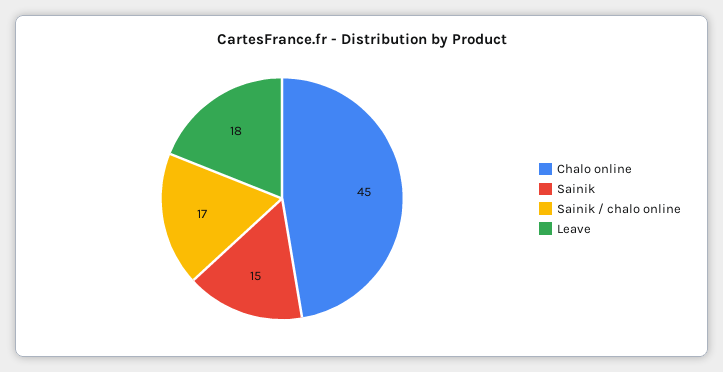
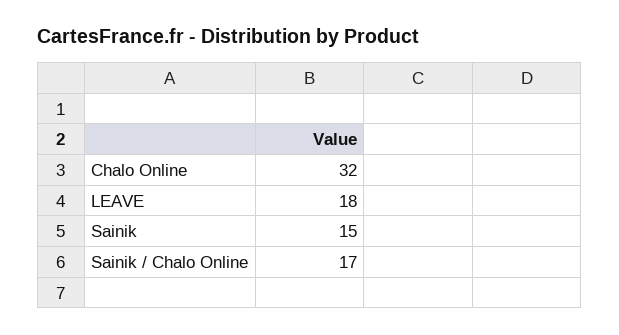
Chalo online: 45 -> 32

